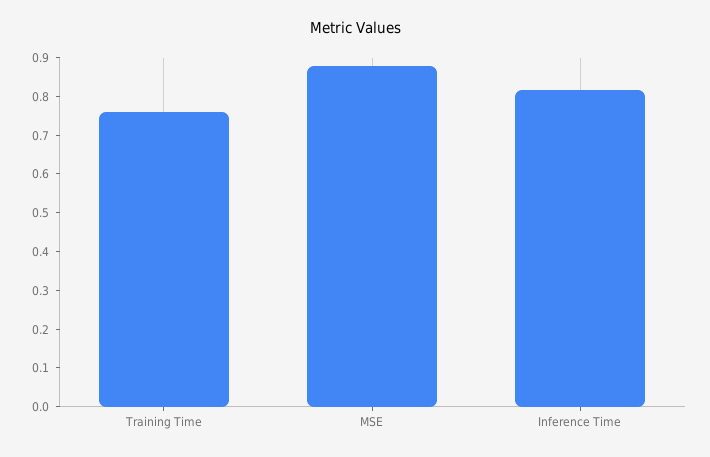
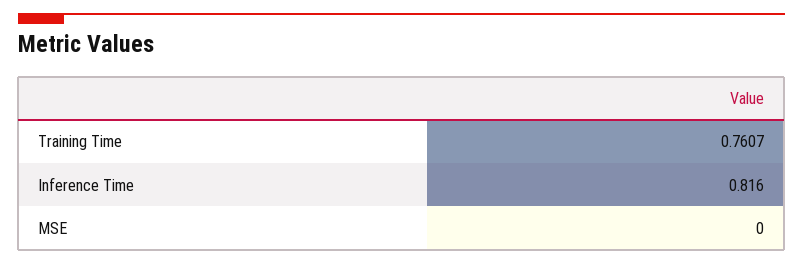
MSE: 0.875 -> 0

